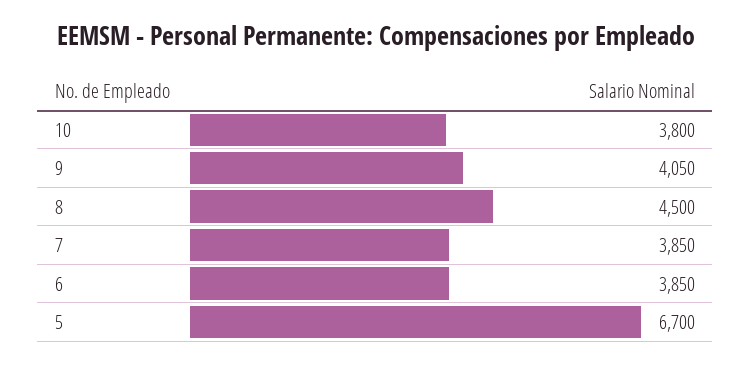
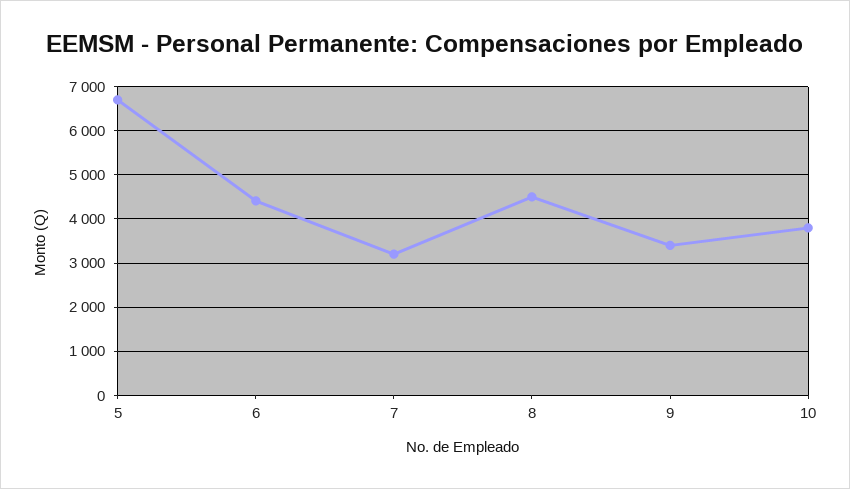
9: 4050 -> 3400
7: 3850 -> 3200
6: 3850 -> 4400

